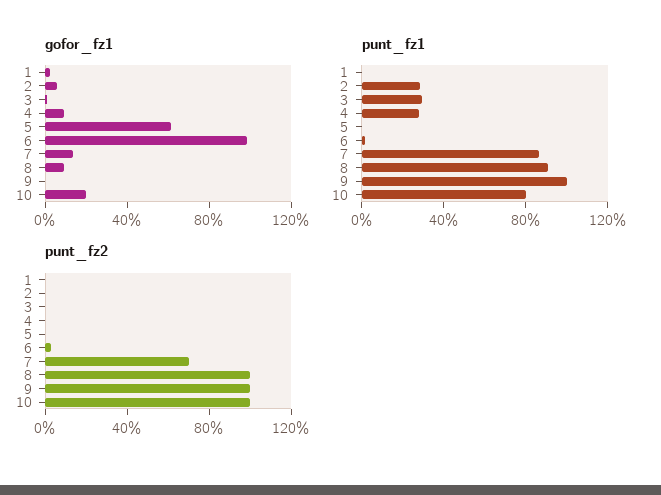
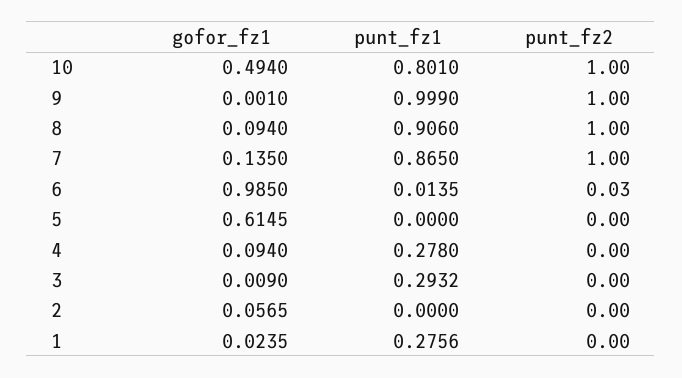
gofor_fz1, 10: 0.2 -> 0.494
punt_fz1, 1: 0 -> 0.2756
punt_fz1, 2: 0.3 -> 0
punt_fz2, 7: 0.7 -> 1

